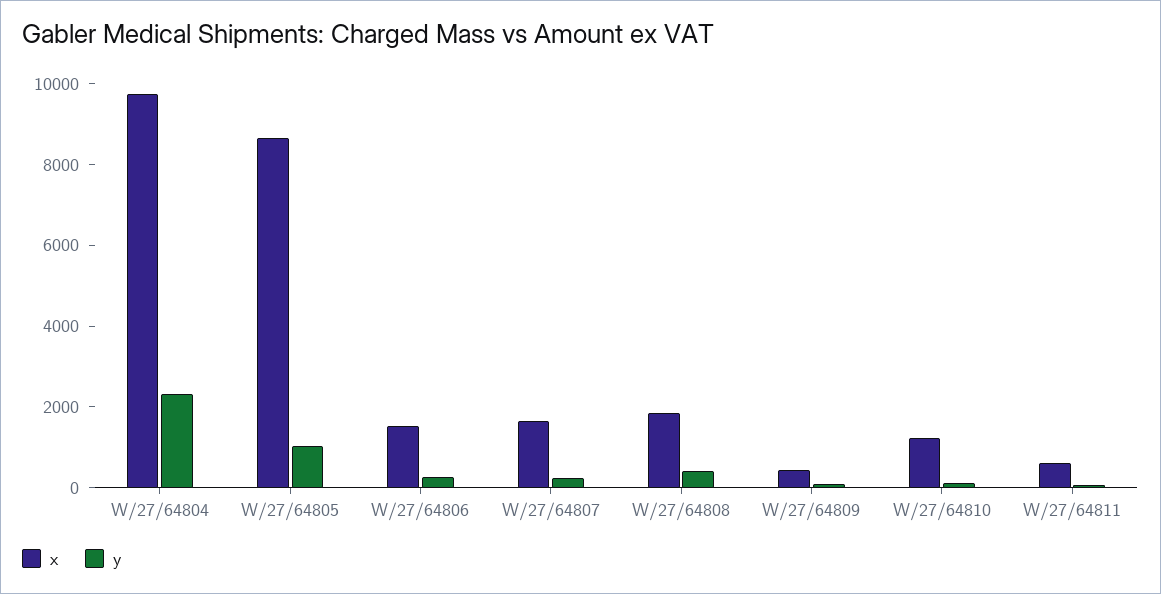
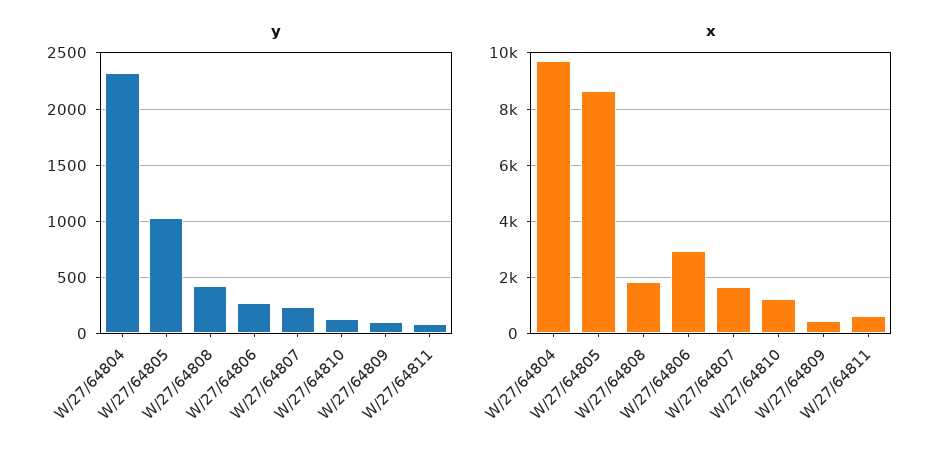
x, W/27/64806: 1500 -> 3000

